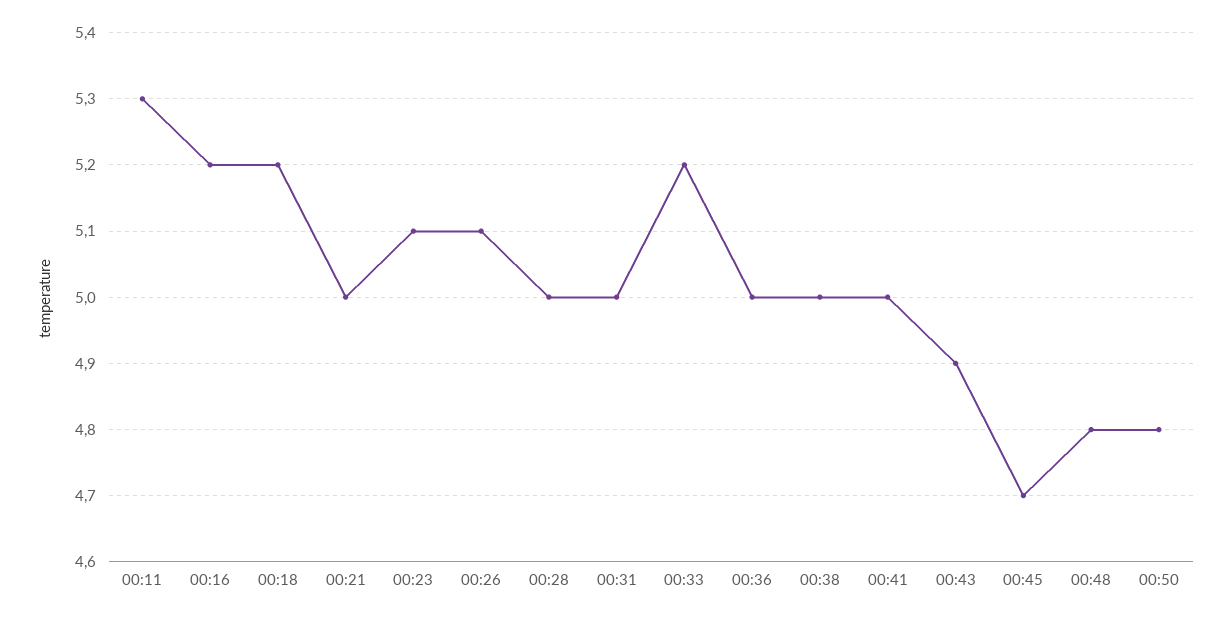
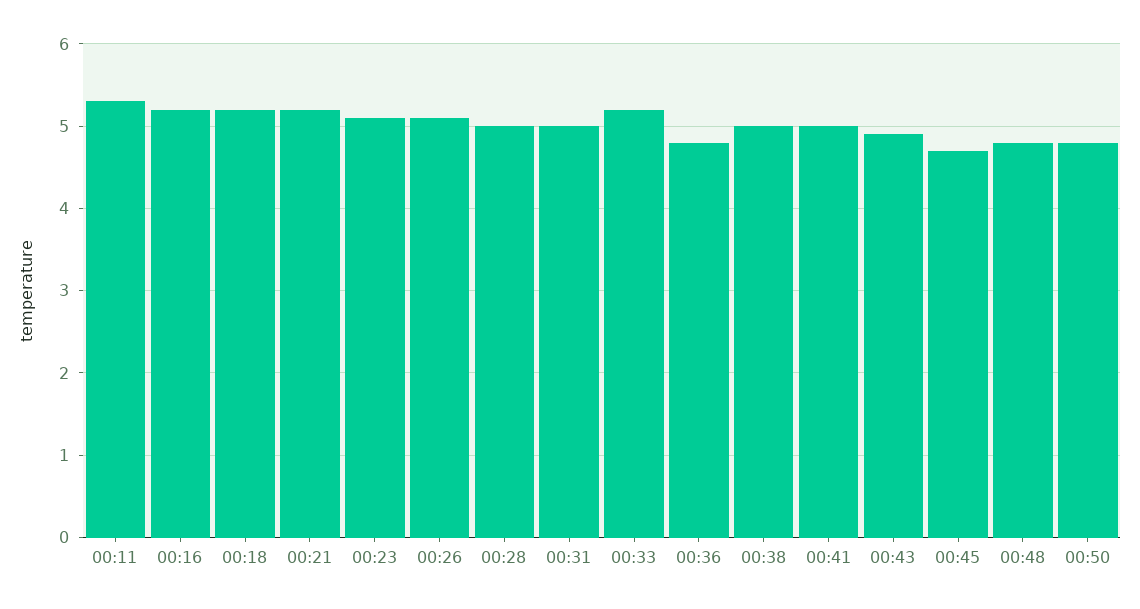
00:21: 5 -> 5.2
00:36: 5 -> 4.8

